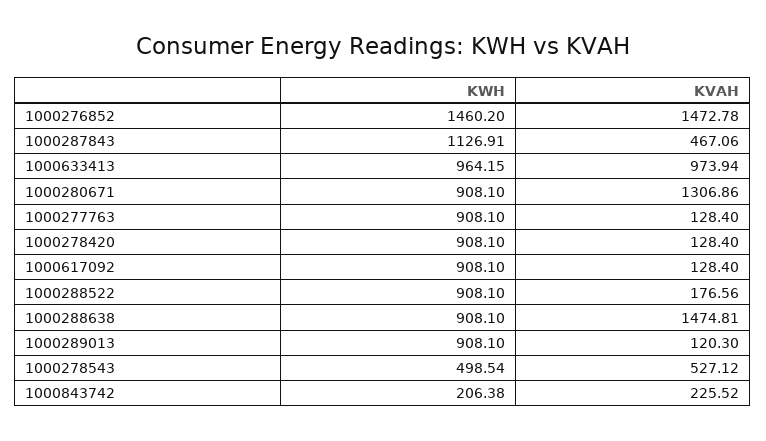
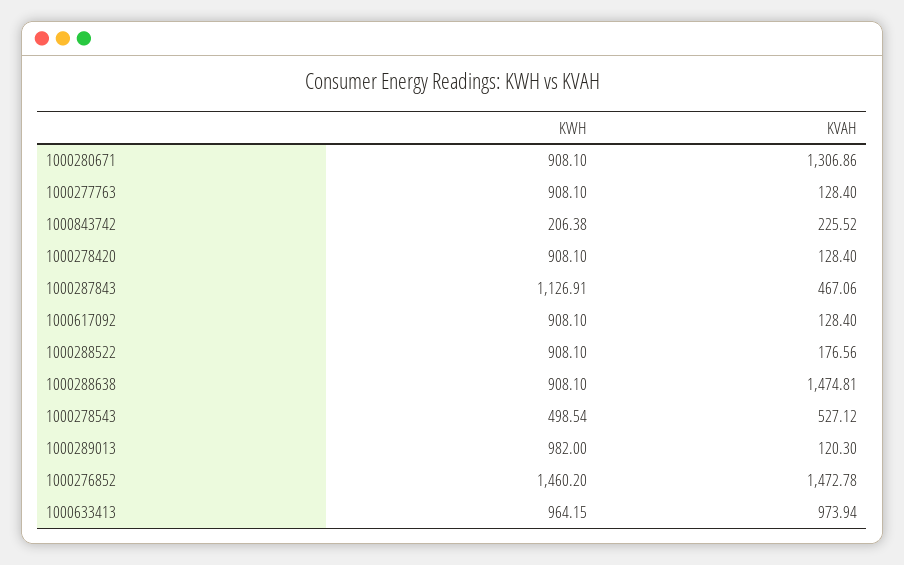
KWH, 1000289013: 908.1 -> 982

